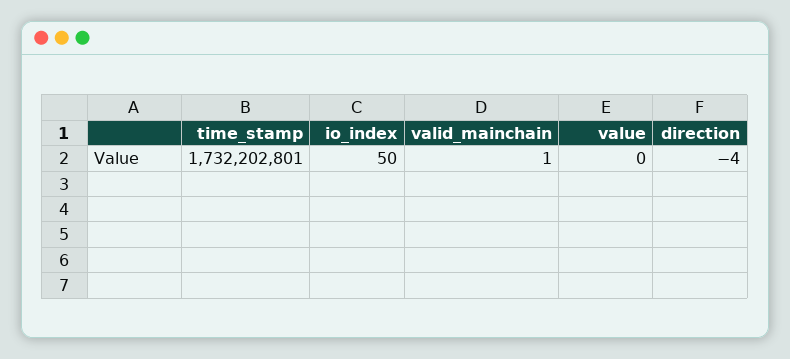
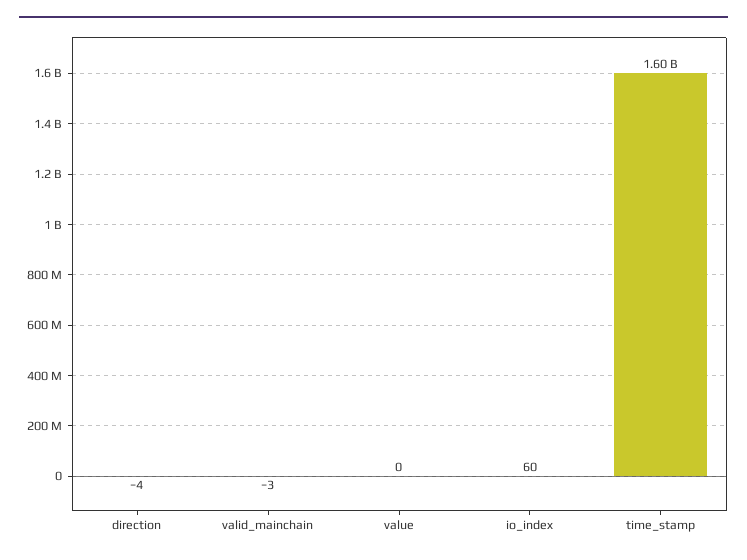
time_stamp: 1732202801 -> 1600000000
io_index: 50 -> 60
valid_mainchain: 1 -> -3

